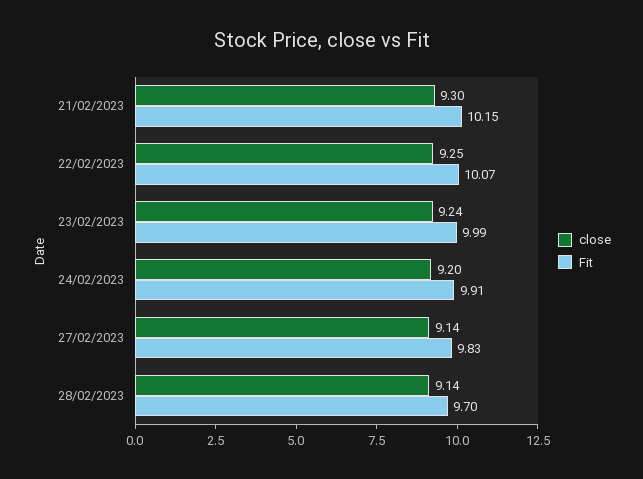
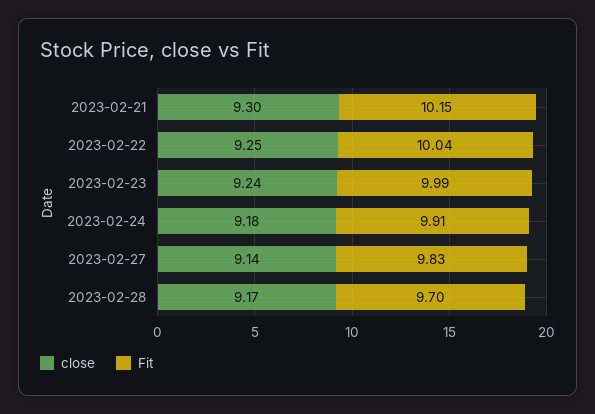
Fit, 22/02/2023: 10.07 -> 10.04
close, 24/02/2023: 9.2 -> 9.18
close, 28/02/2023: 9.14 -> 9.17

